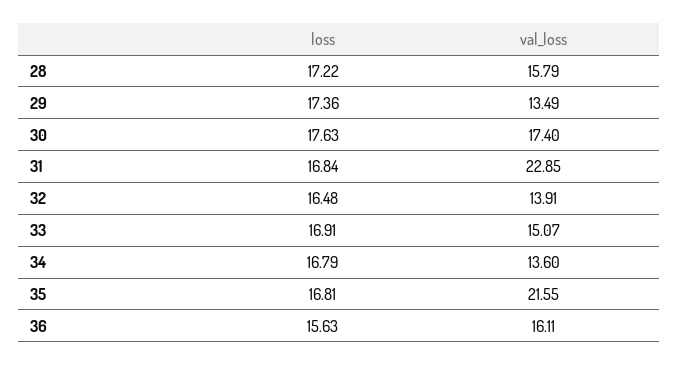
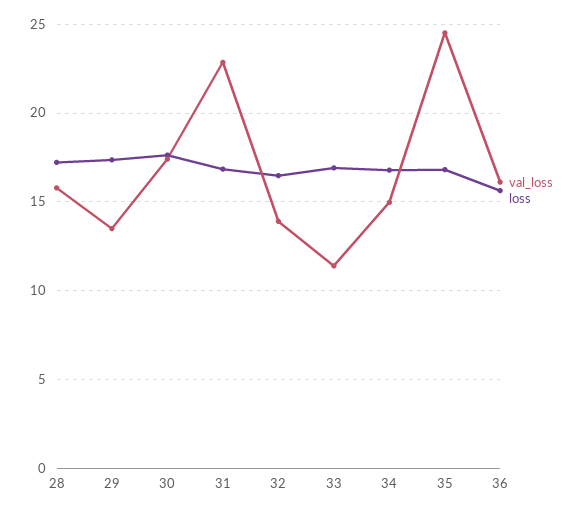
val_loss, 33: 15.07 -> 11.5
val_loss, 34: 13.6 -> 15
val_loss, 35: 21.55 -> 24.5

